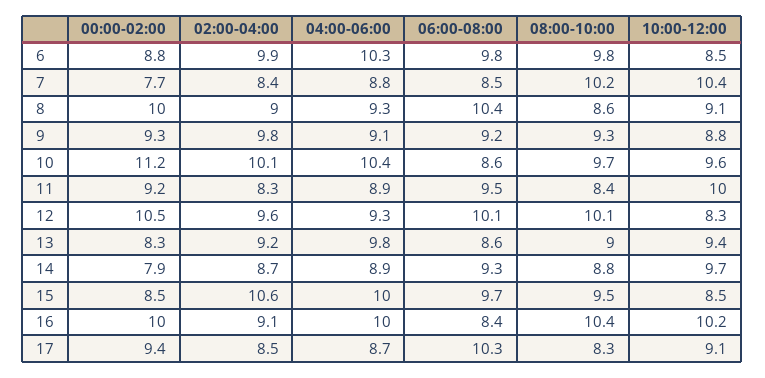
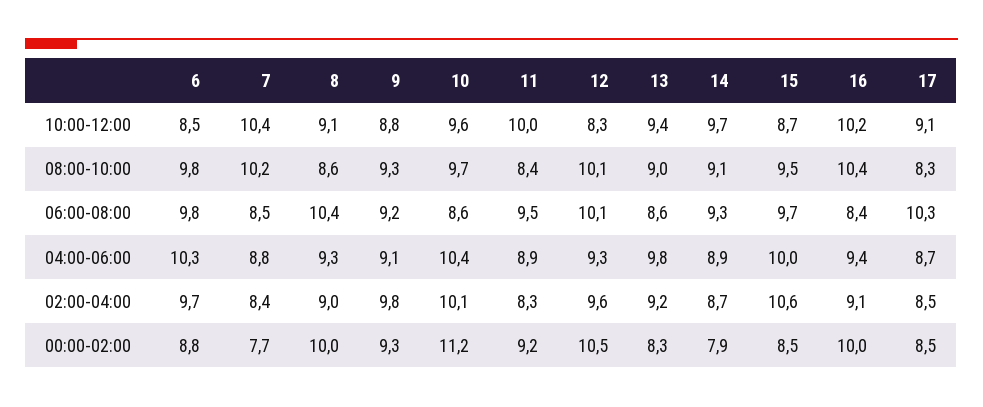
02:00-04:00, 6: 9.9 -> 9.7
08:00-10:00, 14: 8.8 -> 9.1
10:00-12:00, 15: 8.5 -> 8.7
04:00-06:00, 16: 10 -> 9.4
00:00-02:00, 17: 9.4 -> 8.5

